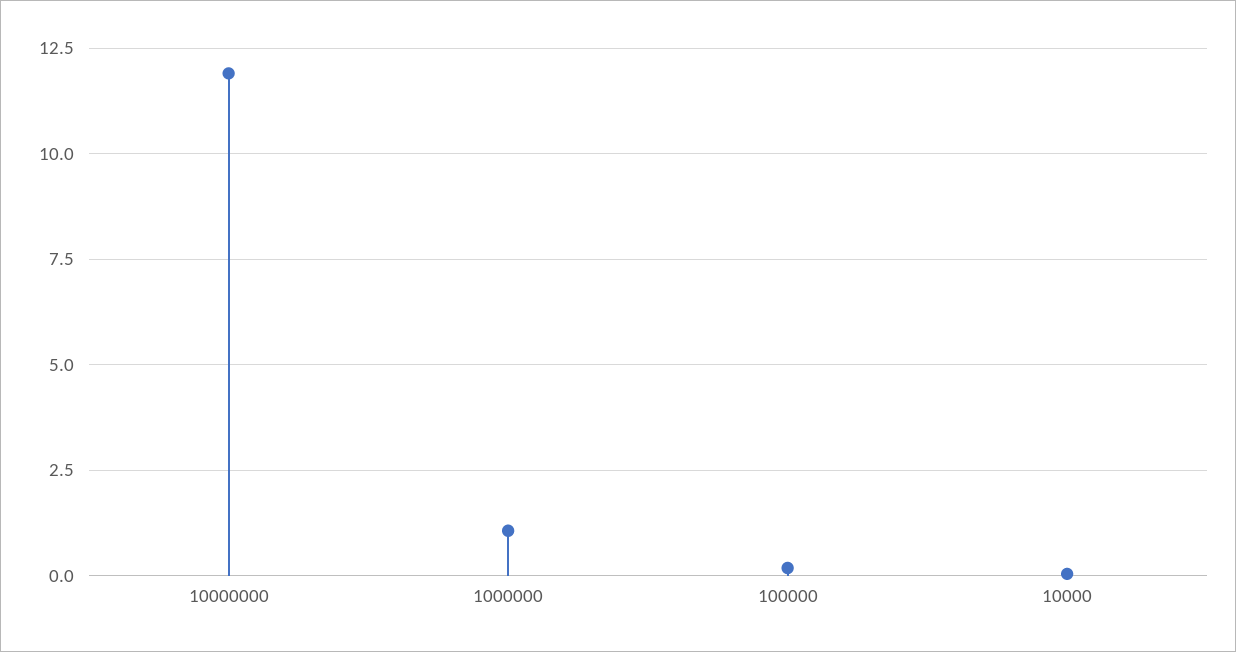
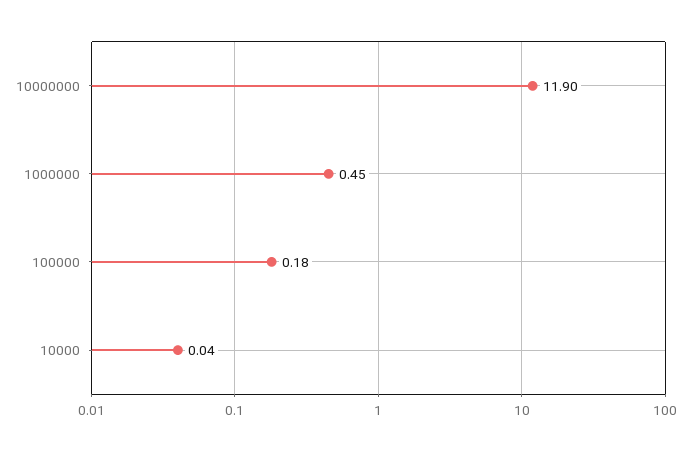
1000000: 1 -> 0.45

